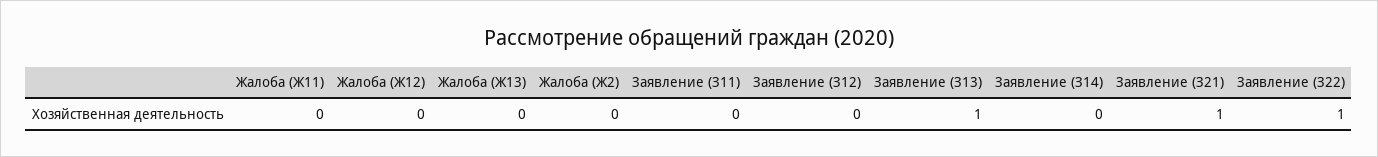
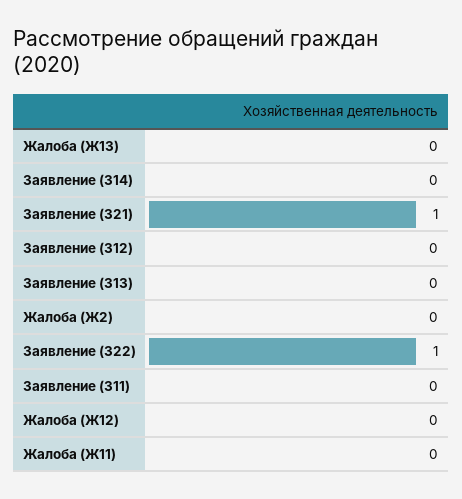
Заявление (З13): 1 -> 0

